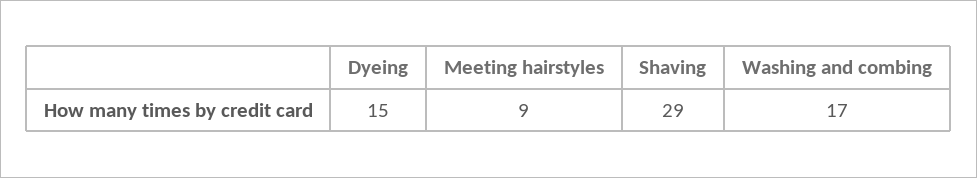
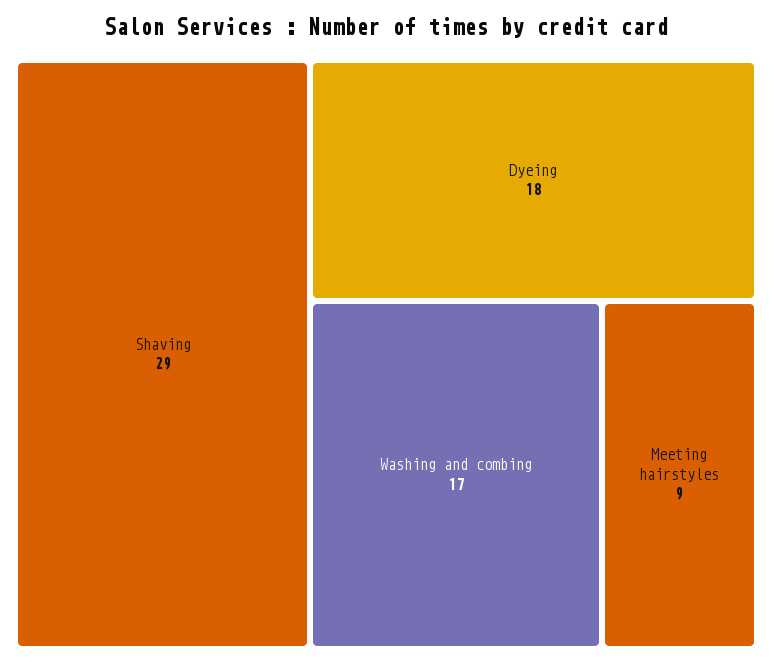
Dyeing: 15 -> 18

